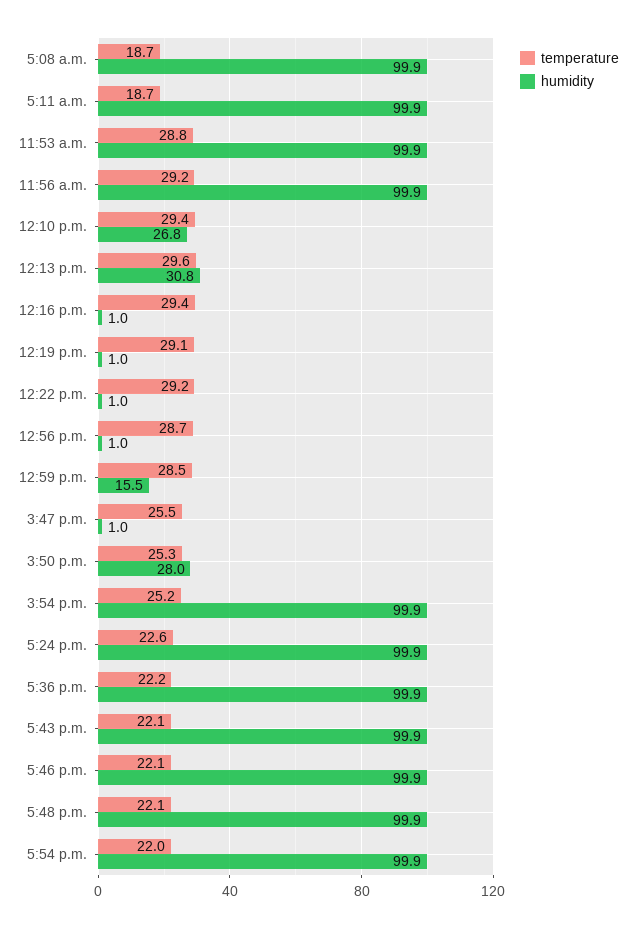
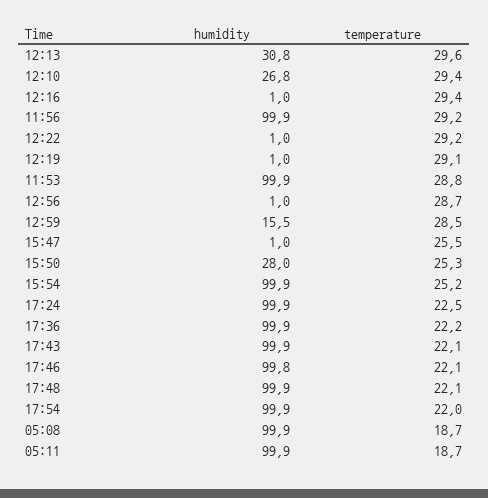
temperature, 5:24 p.m.: 22.6 -> 22.5
humidity, 5:46 p.m.: 99.9 -> 99.8

